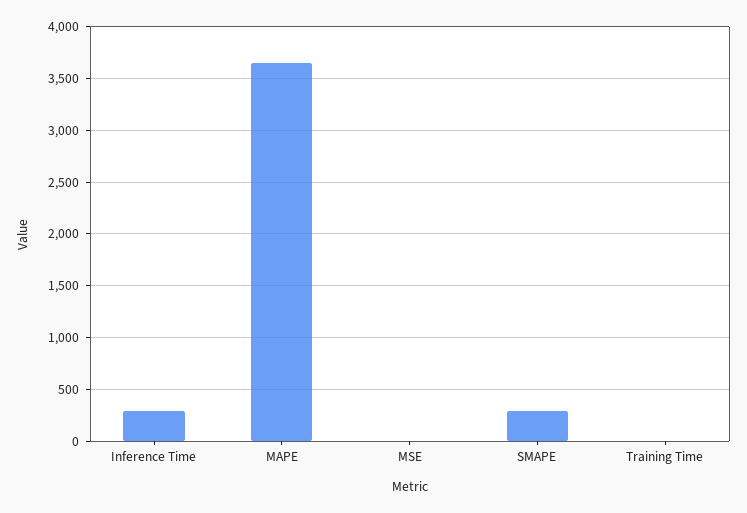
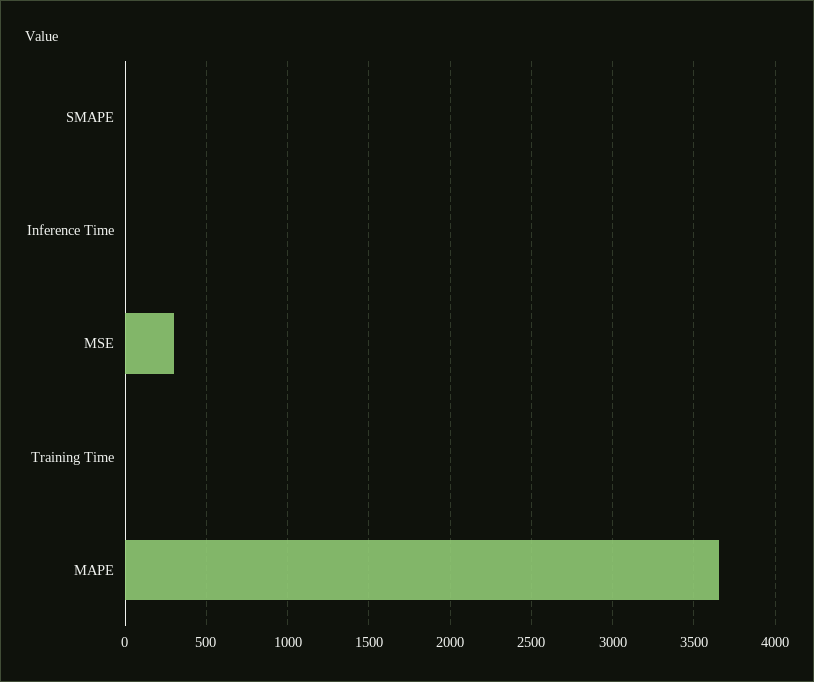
Inference Time: 300 -> 0
MSE: 0 -> 300
SMAPE: 300 -> 0

